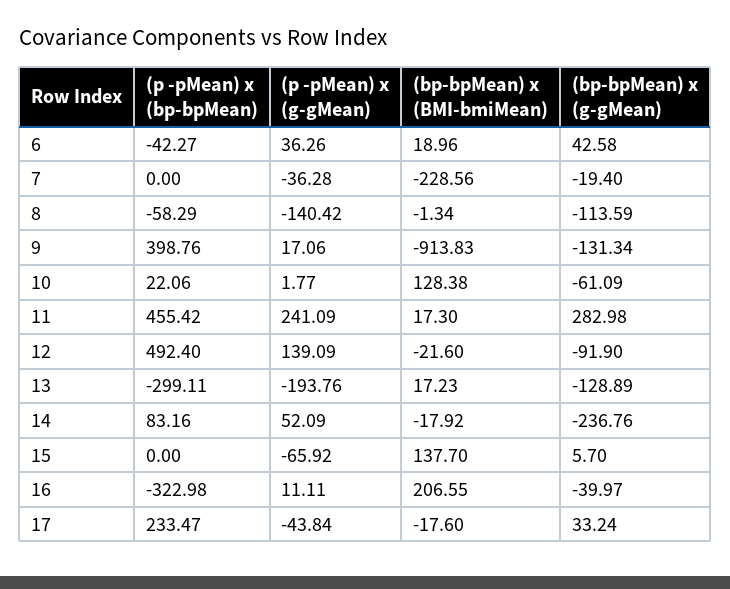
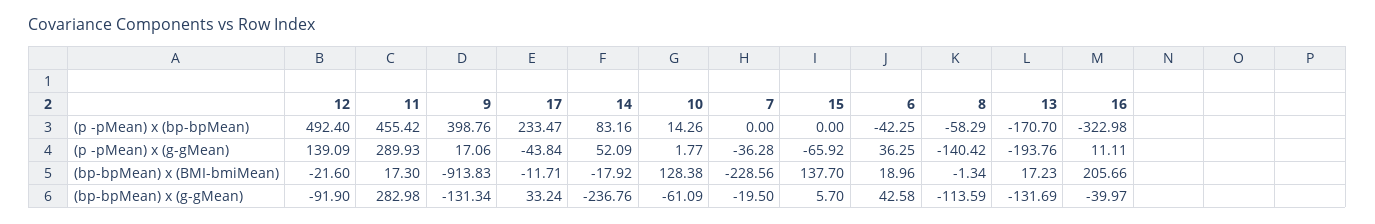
(p -pMean) x (bp-bpMean), 6: -42.27 -> -42.25
(p -pMean) x (g-gMean), 6: 36.26 -> 36.25
(bp-bpMean) x (g-gMean), 7: -19.4 -> -19.5
(p -pMean) x (bp-bpMean), 10: 22.06 -> 14.26
(p -pMean) x (g-gMean), 11: 241.09 -> 289.93
(p -pMean) x (bp-bpMean), 13: -299.11 -> -170.7
(bp-bpMean) x (g-gMean), 13: -128.89 -> -131.69
(bp-bpMean) x (BMI-bmiMean), 16: 206.55 -> 205.66
(bp-bpMean) x (BMI-bmiMean), 17: -17.6 -> -11.71

